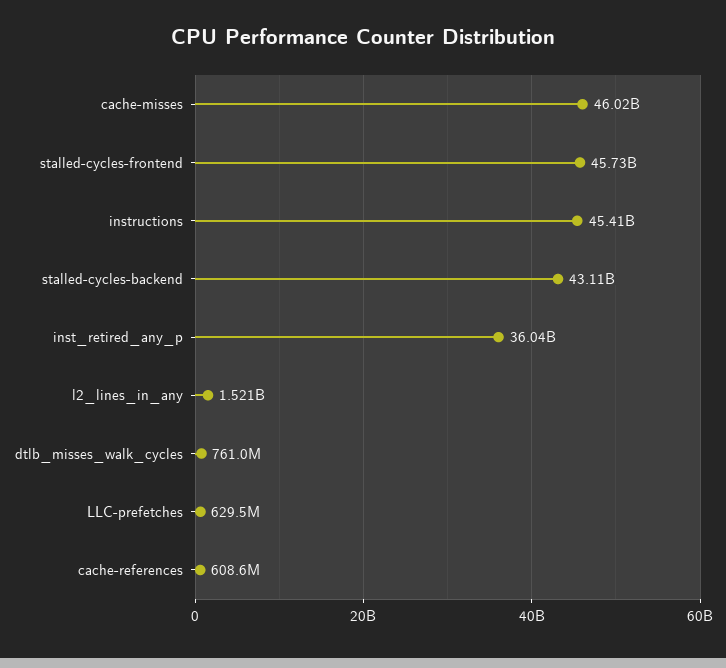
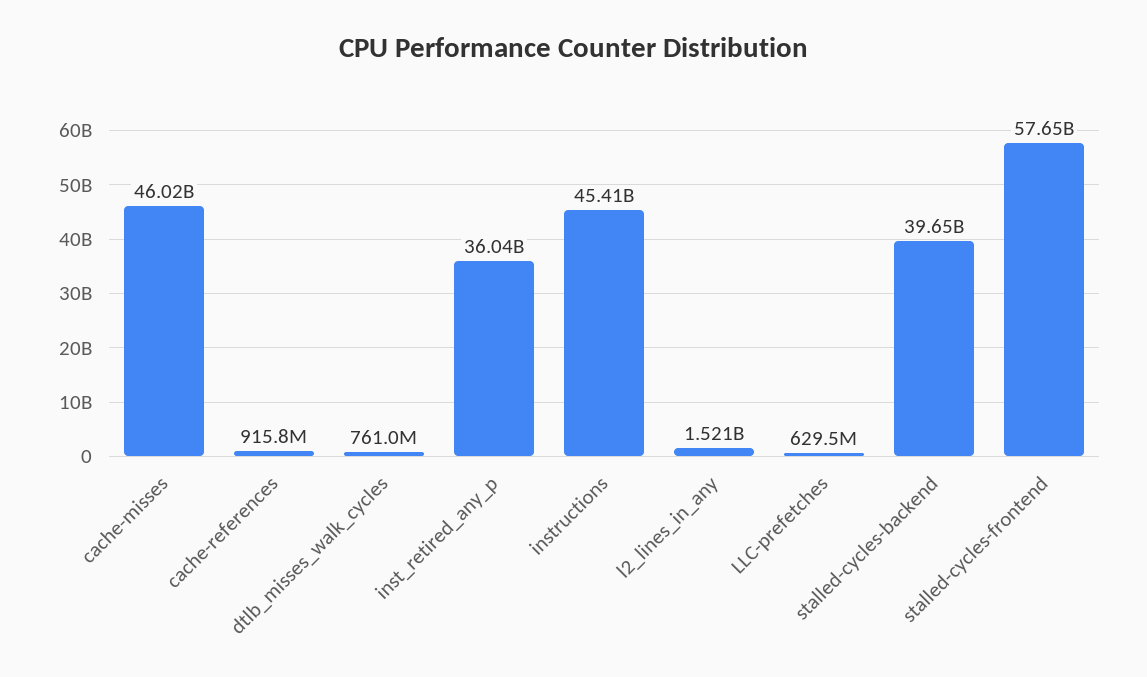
stalled-cycles-frontend: 45730000000 -> 57650000000
stalled-cycles-backend: 43110000000 -> 39650000000
cache-references: 608600000 -> 915800000

